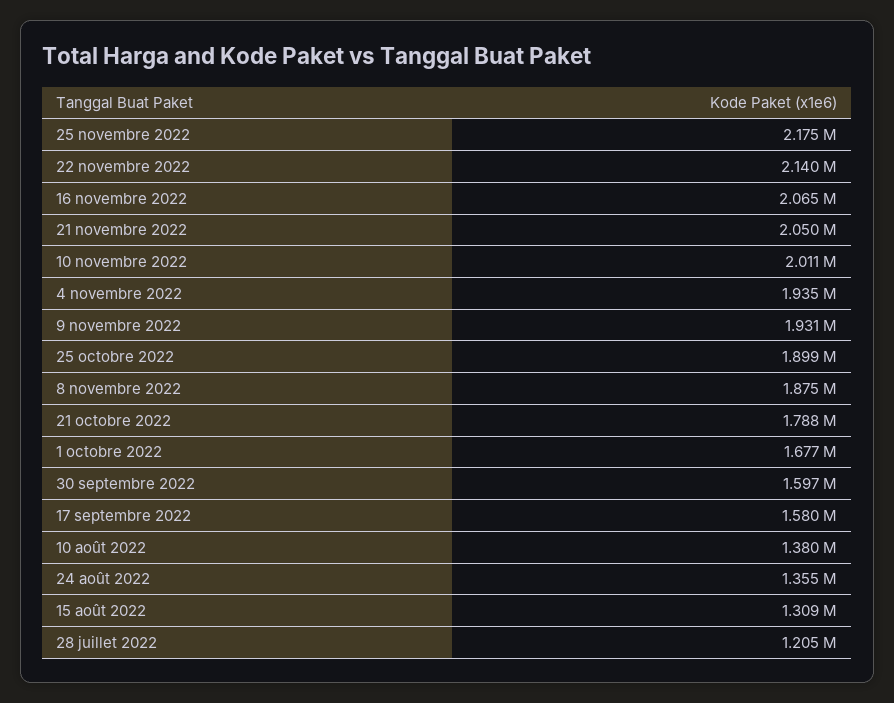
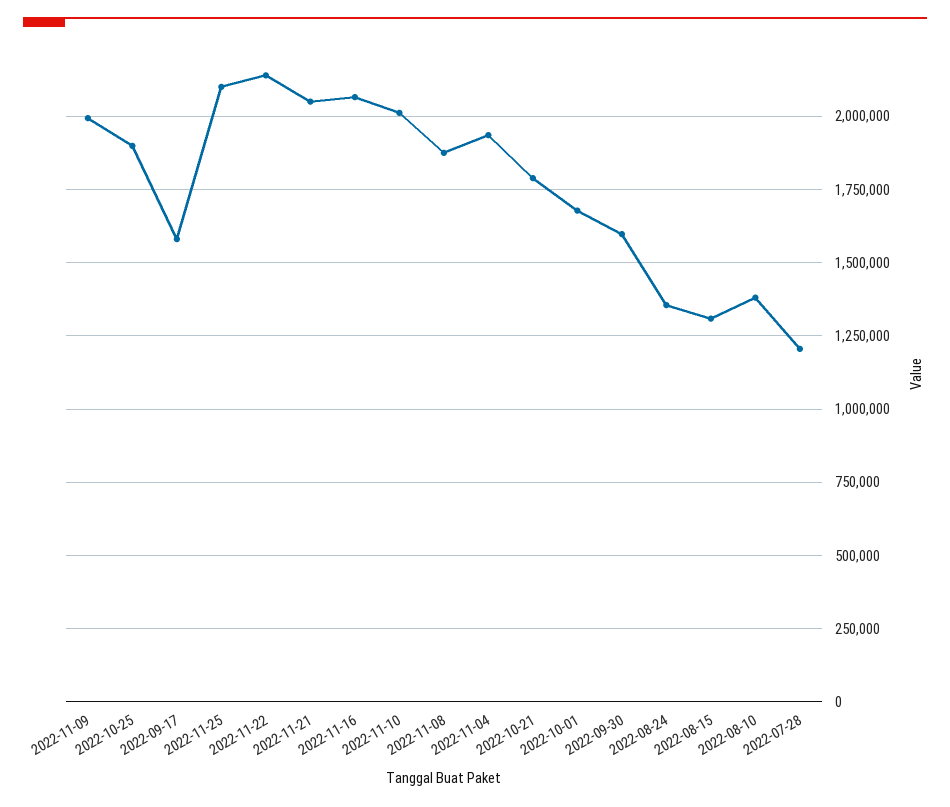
25 novembre 2022: 2175000 -> 2100000
9 novembre 2022: 1931000 -> 2000000

